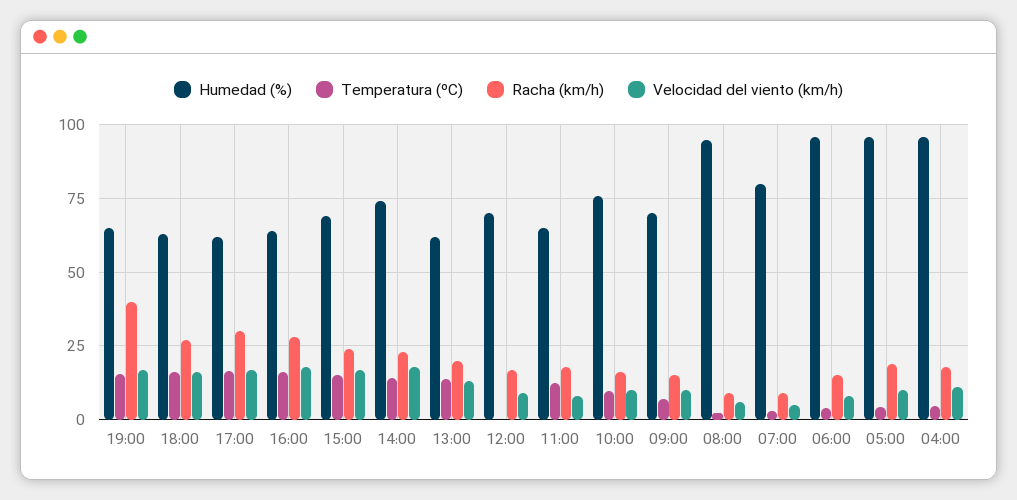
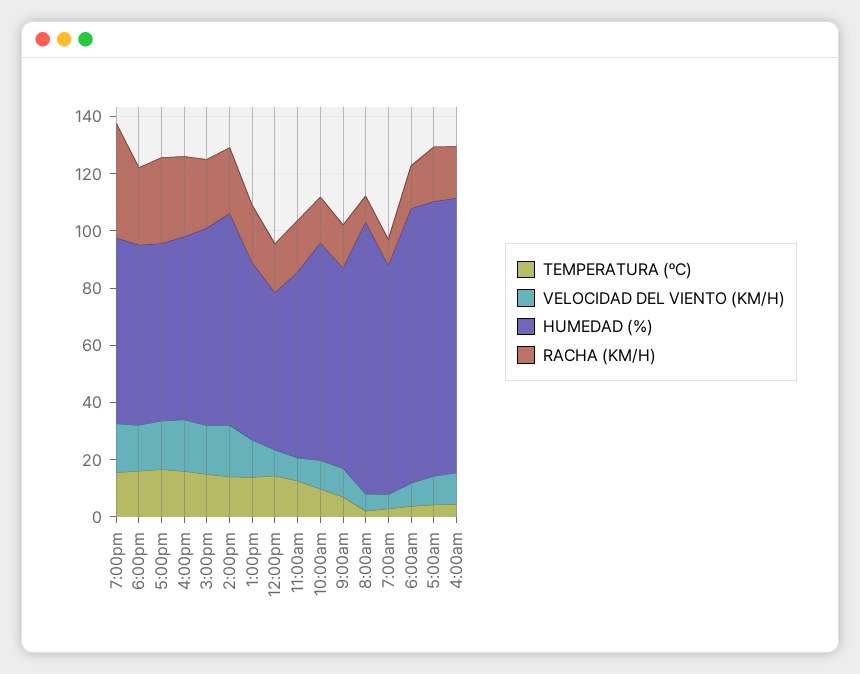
Humedad (%), 12:00: 70 -> 55
Temperatura (ºC), 12:00: 0 -> 15

